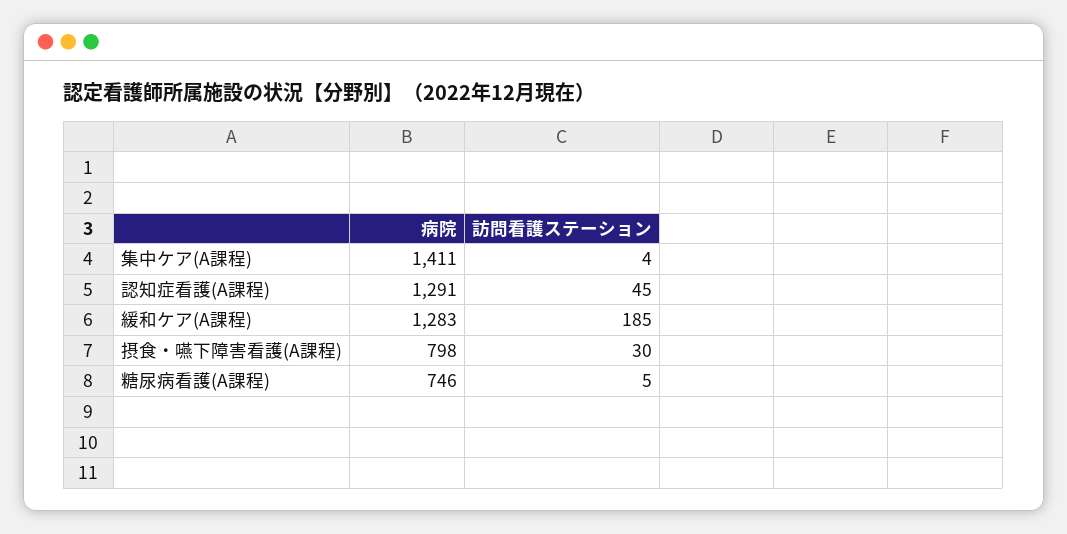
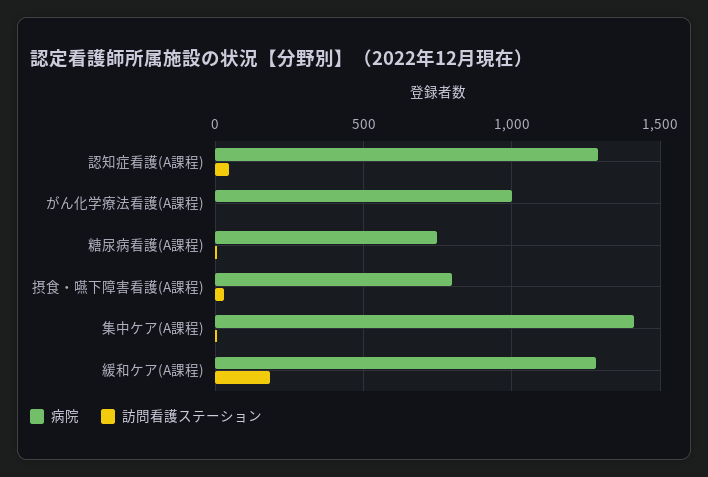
病院, がん化学療法看護(A課程): none -> 1000
訪問看護ステーション, がん化学療法看護(A課程): none -> 0

